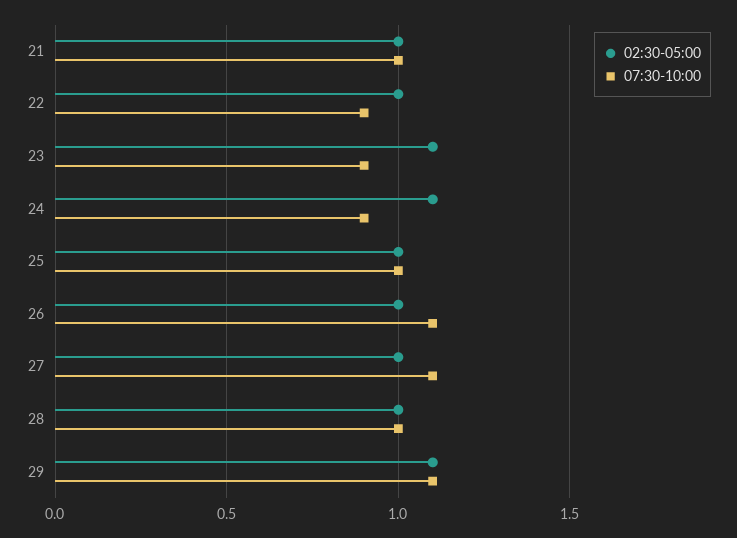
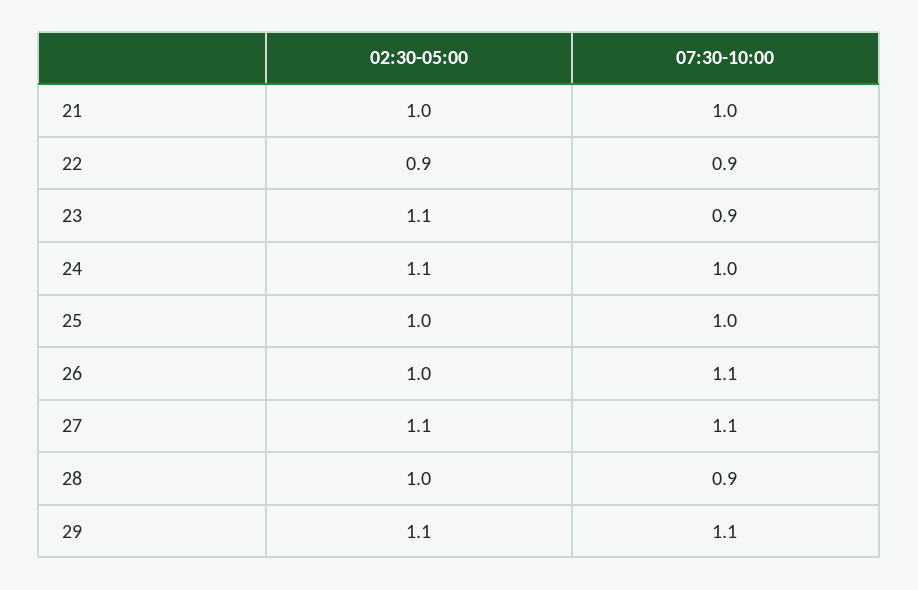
02:30-05:00, 22: 1 -> 0.9
07:30-10:00, 24: 0.9 -> 1
02:30-05:00, 27: 1 -> 1.1
07:30-10:00, 28: 1 -> 0.9

